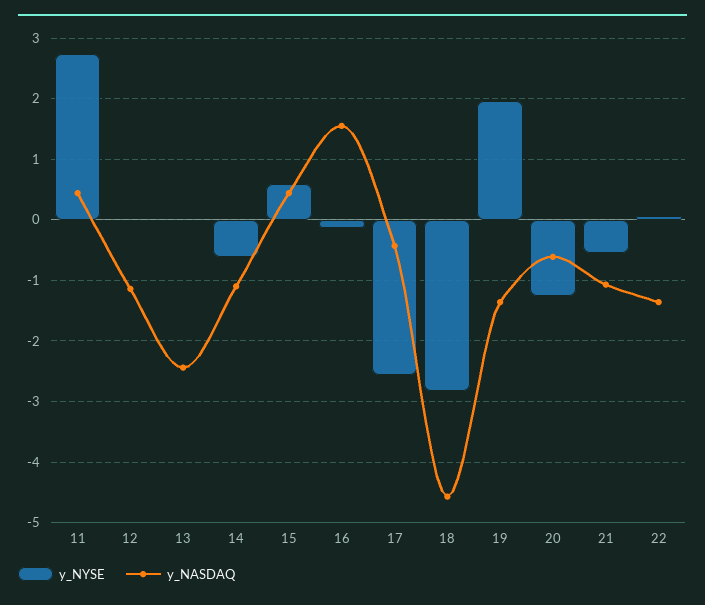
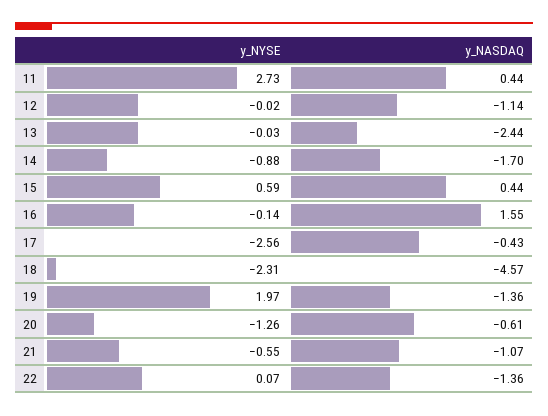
y_NYSE, 14: -0.6 -> -0.88
y_NASDAQ, 14: -1.1 -> -1.7
y_NYSE, 18: -2.8 -> -2.31

